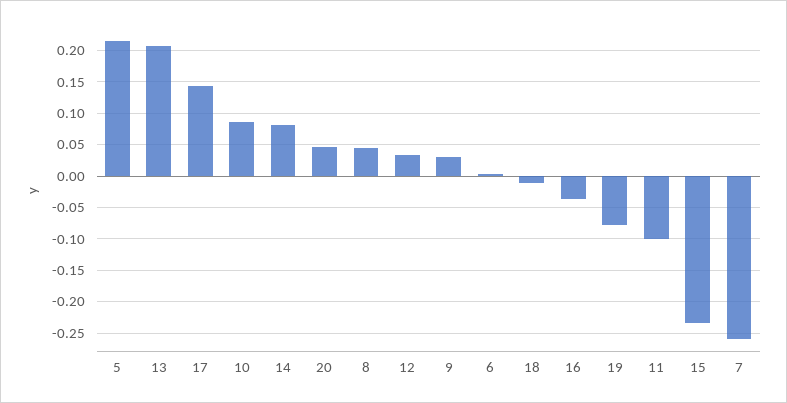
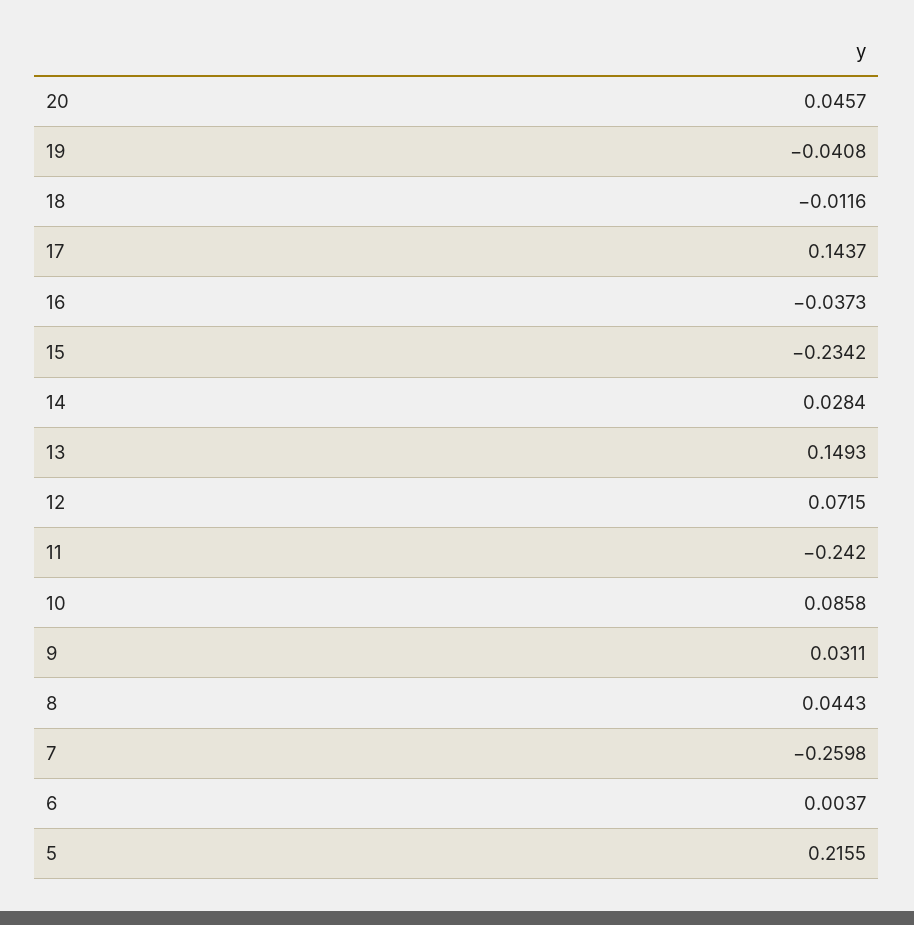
13: 0.21 -> 0.1493
14: 0.08 -> 0.0284
12: 0.03 -> 0.0715
19: -0.08 -> -0.0408
11: -0.1 -> -0.242

